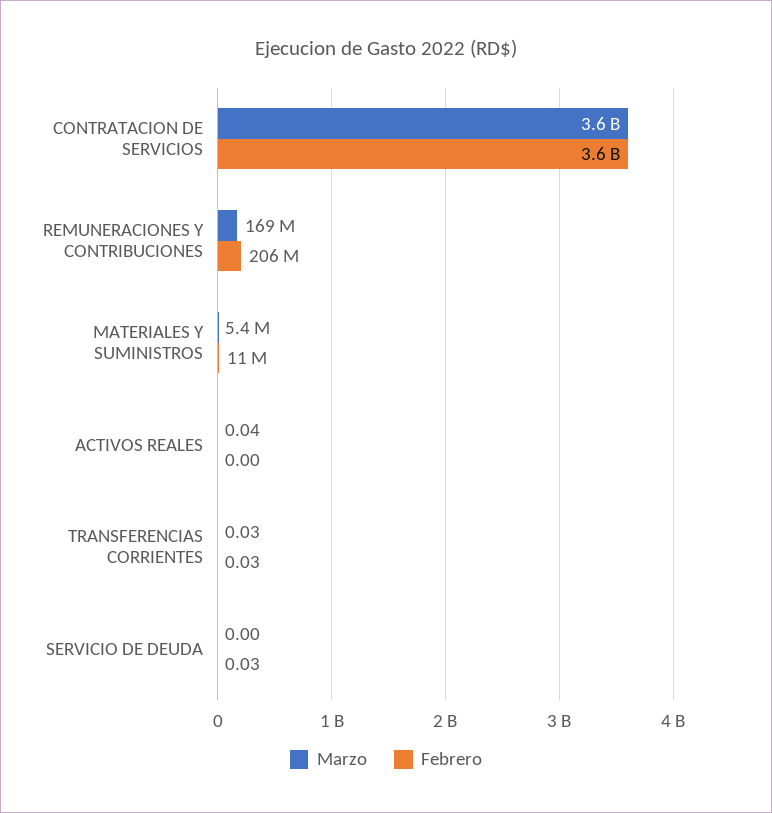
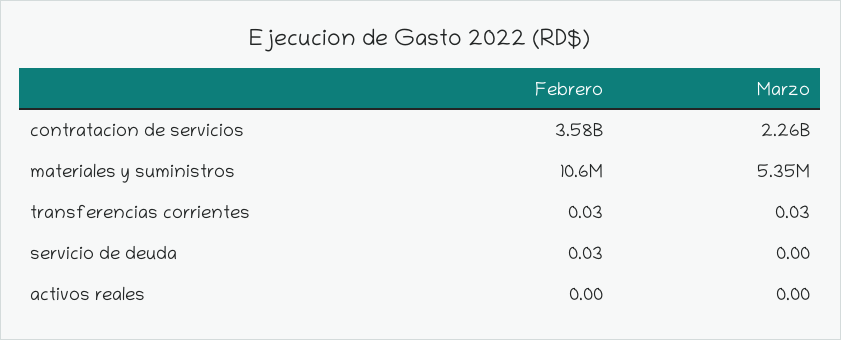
Marzo, CONTRATACION DE SERVICIOS: 3600000000 -> 2260000000
Marzo, REMUNERACIONES Y CONTRIBUCIONES: 169000000 -> none
Febrero, REMUNERACIONES Y CONTRIBUCIONES: 206000000 -> none
Marzo, ACTIVOS REALES: 0.04 -> 0

